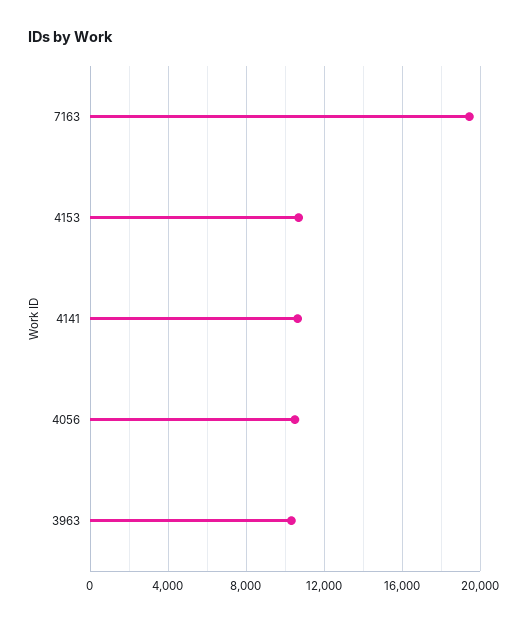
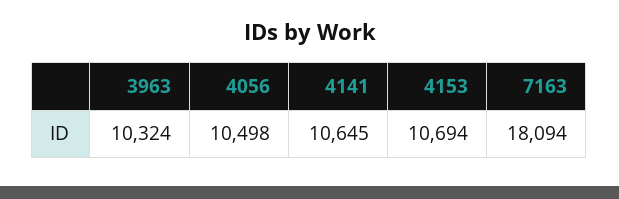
7163: 19500 -> 18094

